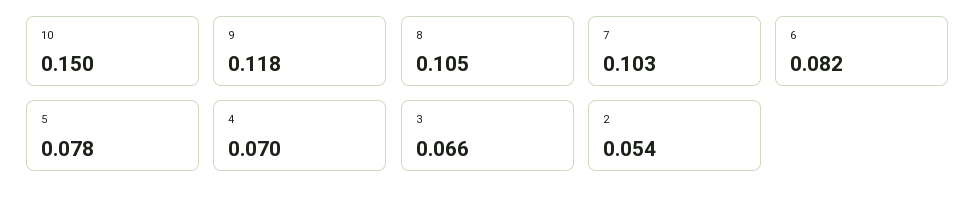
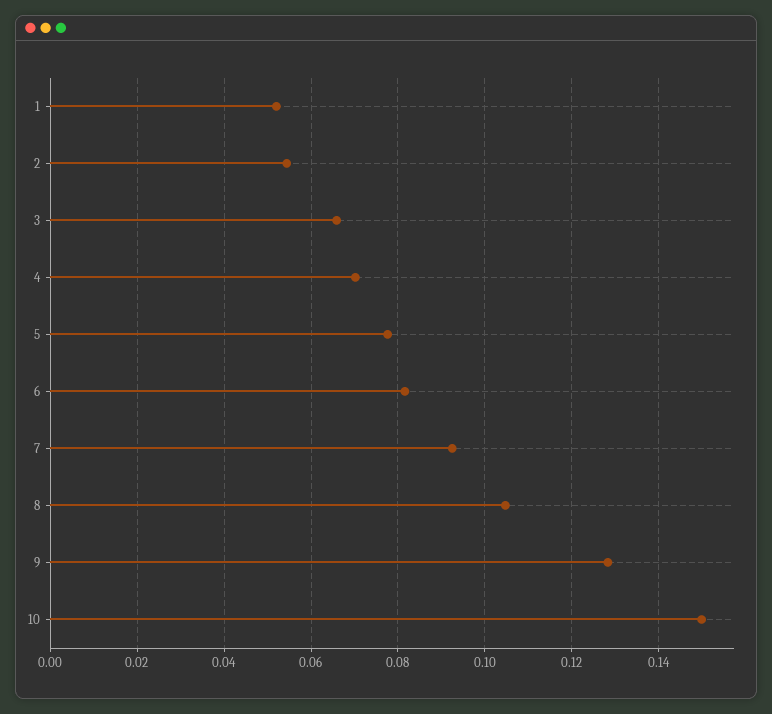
9: 0.118 -> 0.128
7: 0.103 -> 0.092
1: none -> 0.052

